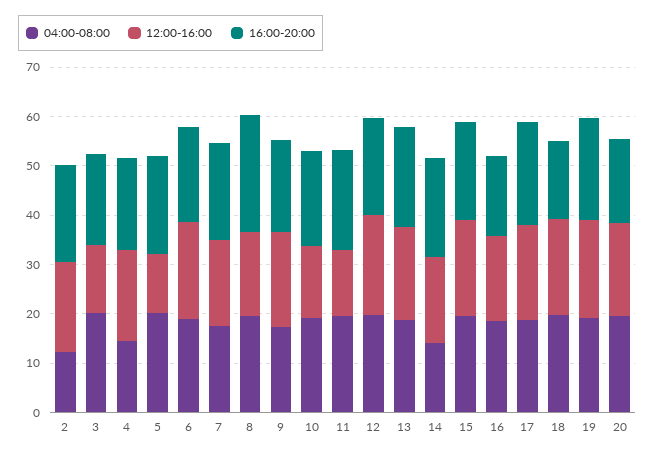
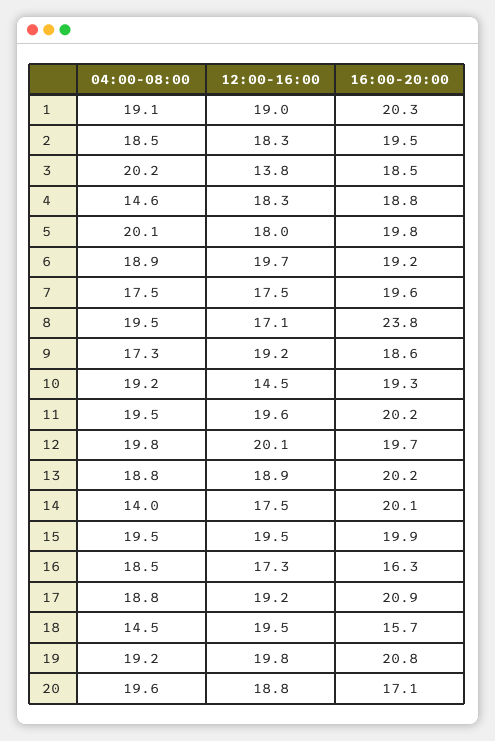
04:00-08:00, 2: 12 -> 18.5
12:00-16:00, 5: 12 -> 18
12:00-16:00, 11: 14 -> 19.6
04:00-08:00, 18: 20 -> 14.5
04:00-08:00, 1: none -> 19.1
12:00-16:00, 1: none -> 19
16:00-20:00, 1: none -> 20.3

